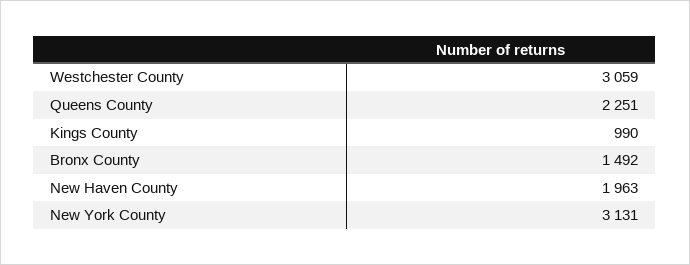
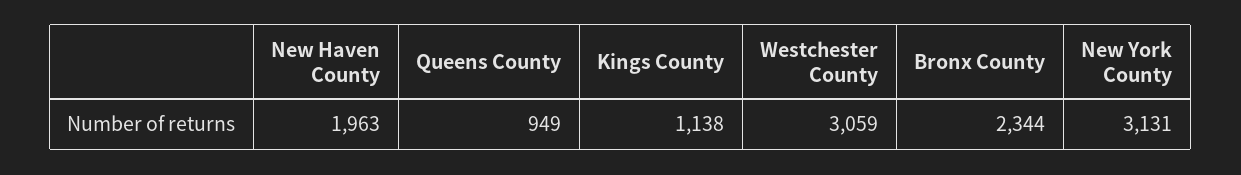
Queens County: 2251 -> 949
Kings County: 990 -> 1138
Bronx County: 1492 -> 2344

